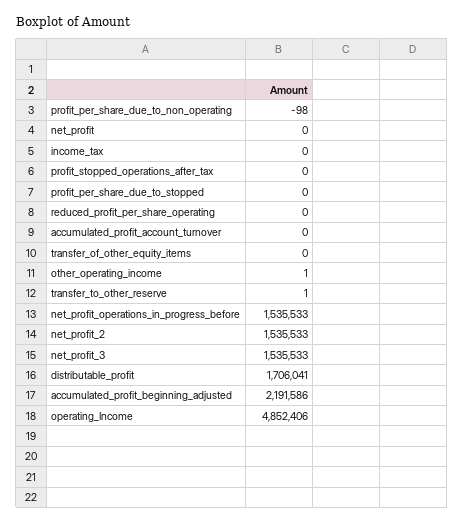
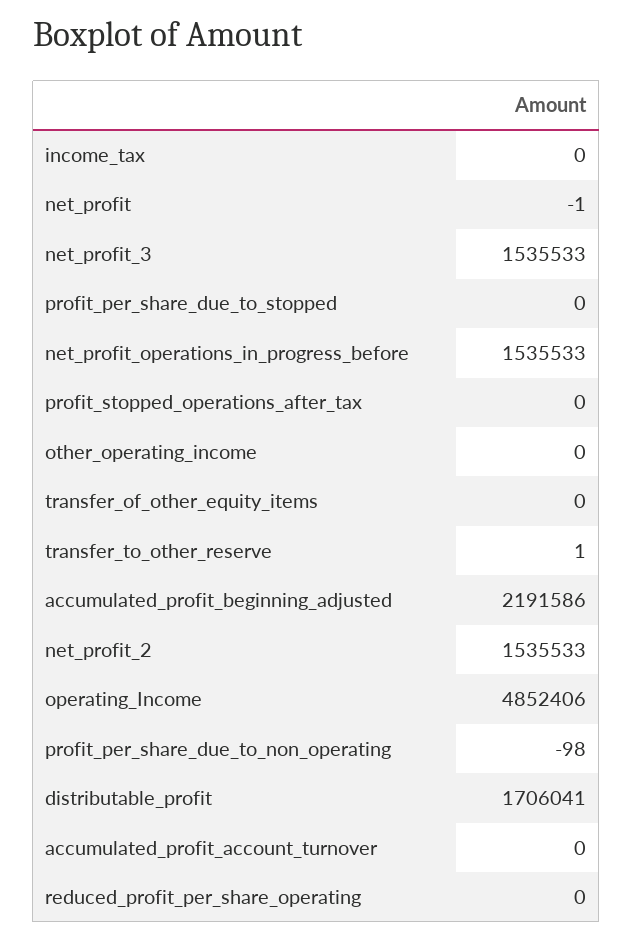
net_profit: 0 -> -1
other_operating_income: 1 -> 0

